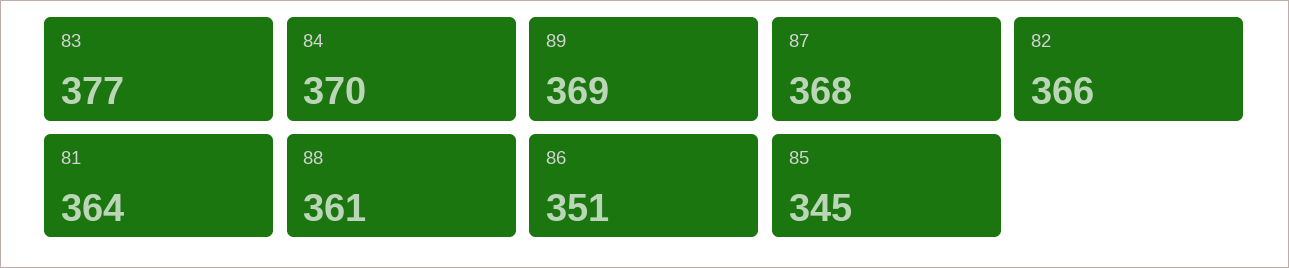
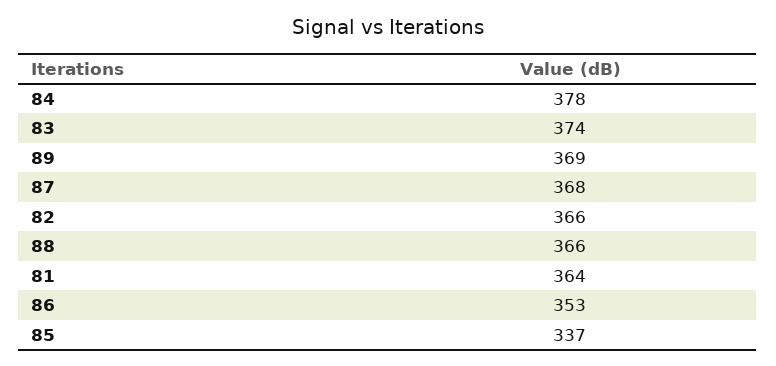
83: 377 -> 374
84: 370 -> 378
88: 361 -> 366
86: 351 -> 353
85: 345 -> 337

